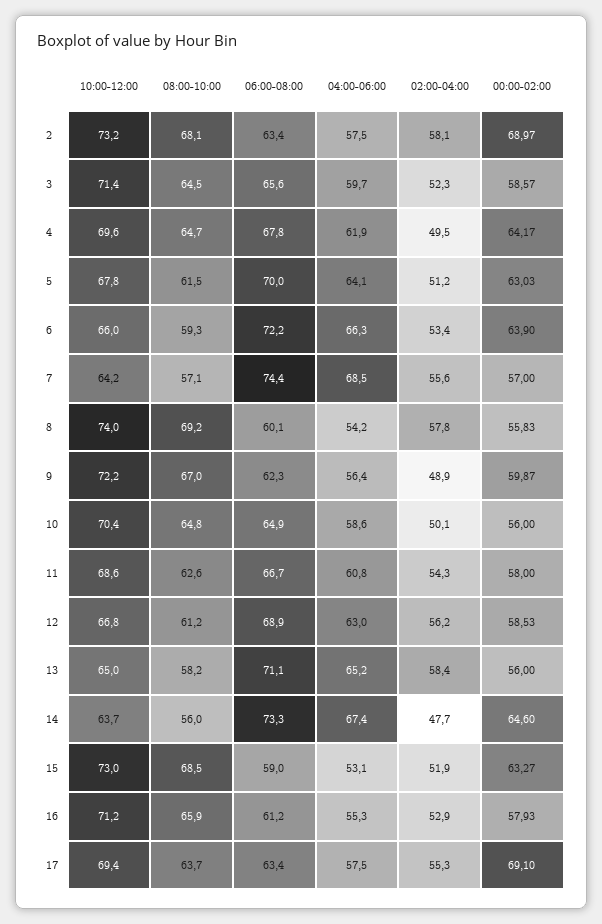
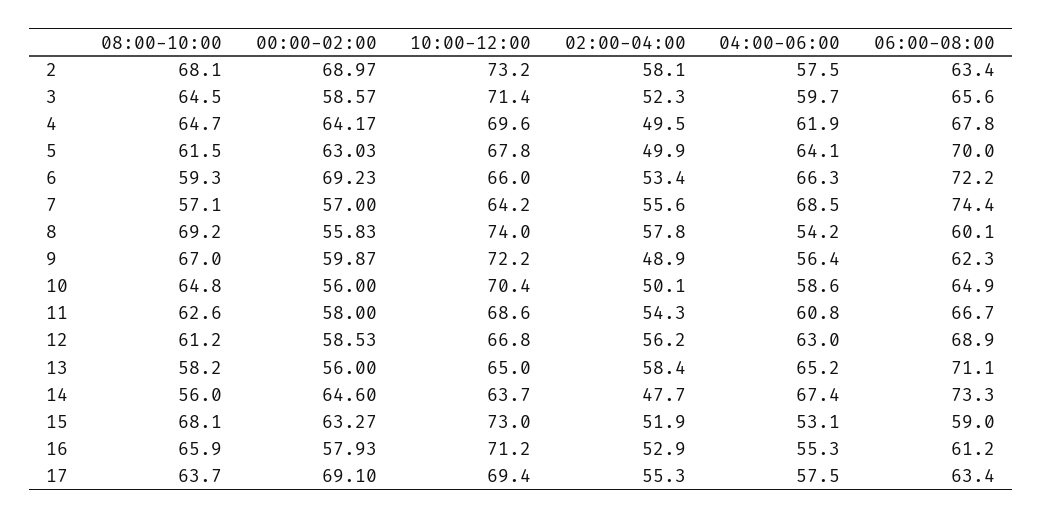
02:00-04:00, 5: 51.2 -> 49.9
00:00-02:00, 6: 63.9 -> 69.23
08:00-10:00, 15: 68.5 -> 68.1

